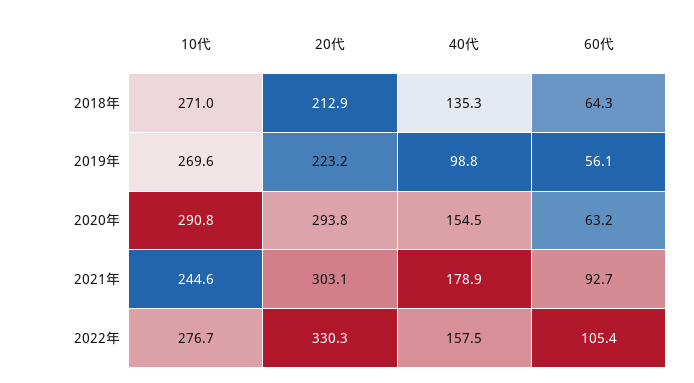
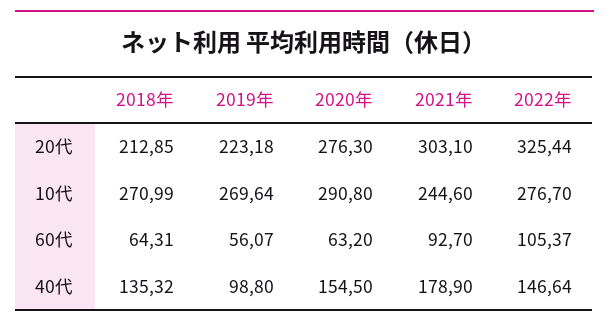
20代, 2020年: 293.8 -> 276.3
20代, 2022年: 330.3 -> 325.44
40代, 2022年: 157.5 -> 146.64

